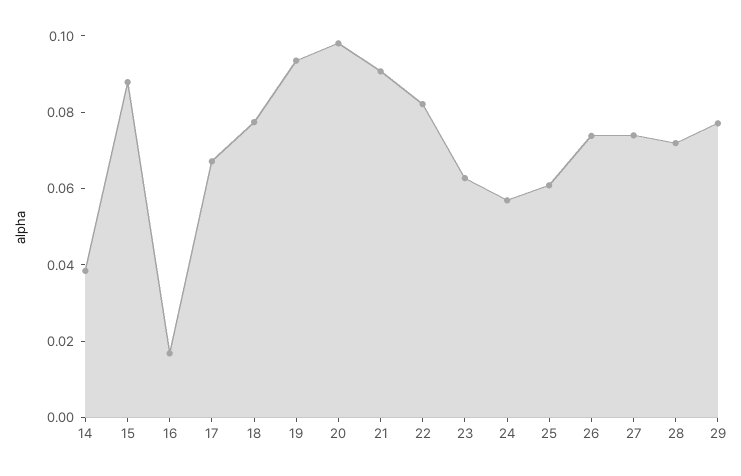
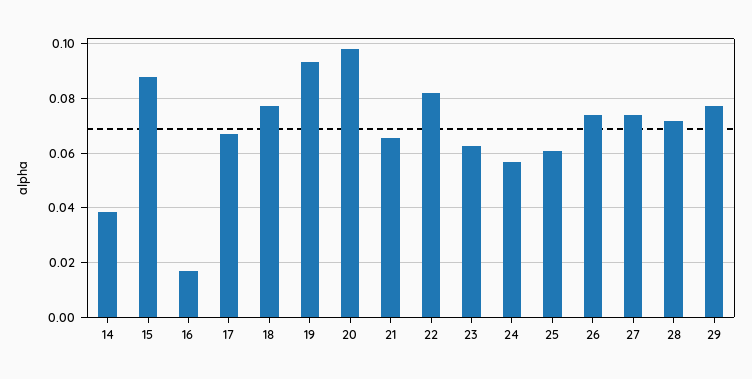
21: 0.09 -> 0.065

